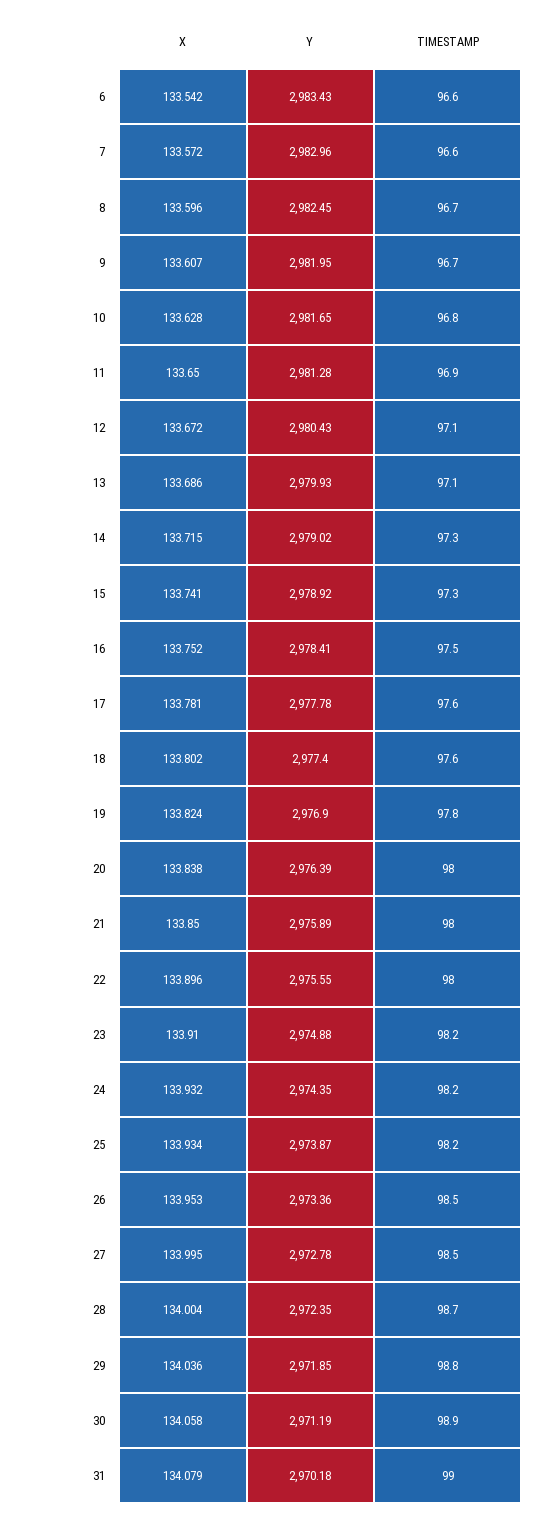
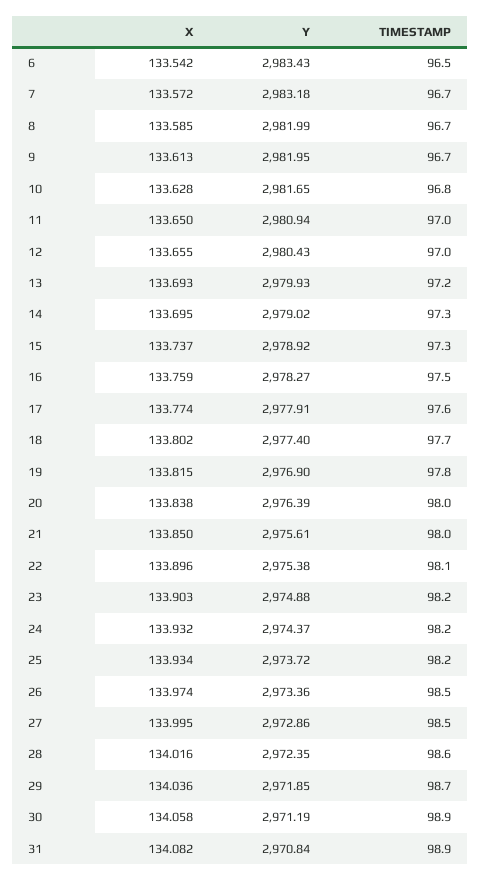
TIMESTAMP, 6: 96.6 -> 96.5
Y, 7: 2982.96 -> 2983.18
TIMESTAMP, 7: 96.6 -> 96.7
X, 8: 133.596 -> 133.585
Y, 8: 2982.45 -> 2981.99
X, 9: 133.607 -> 133.613
Y, 11: 2981.28 -> 2980.94
TIMESTAMP, 11: 96.9 -> 97
X, 12: 133.672 -> 133.655
TIMESTAMP, 12: 97.1 -> 97
X, 13: 133.686 -> 133.693
TIMESTAMP, 13: 97.1 -> 97.2
X, 14: 133.715 -> 133.695
X, 15: 133.741 -> 133.737
X, 16: 133.752 -> 133.759
Y, 16: 2978.41 -> 2978.27
X, 17: 133.781 -> 133.774
Y, 17: 2977.78 -> 2977.91
TIMESTAMP, 18: 97.6 -> 97.7
X, 19: 133.824 -> 133.815
Y, 21: 2975.89 -> 2975.61
Y, 22: 2975.55 -> 2975.38
TIMESTAMP, 22: 98 -> 98.1
X, 23: 133.91 -> 133.903
Y, 24: 2974.35 -> 2974.37
Y, 25: 2973.87 -> 2973.72
X, 26: 133.953 -> 133.974
Y, 27: 2972.78 -> 2972.86
X, 28: 134.004 -> 134.016
TIMESTAMP, 28: 98.7 -> 98.6
TIMESTAMP, 29: 98.8 -> 98.7
X, 31: 134.079 -> 134.082
Y, 31: 2970.18 -> 2970.84
TIMESTAMP, 31: 99 -> 98.9

